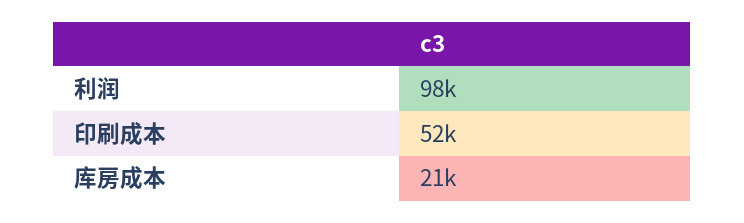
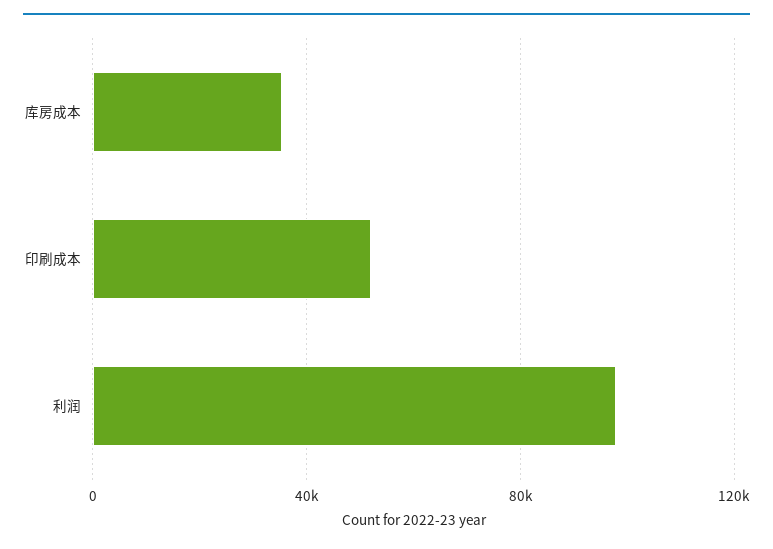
库房成本: 21000 -> 35000

